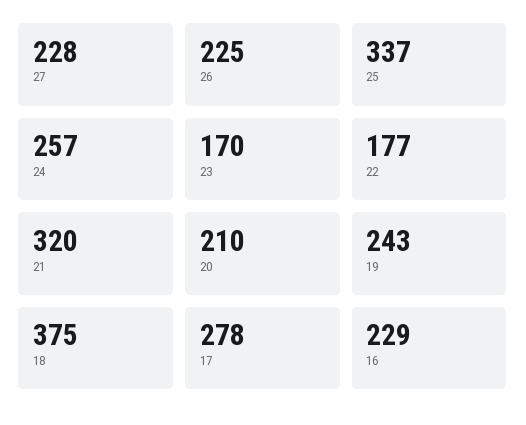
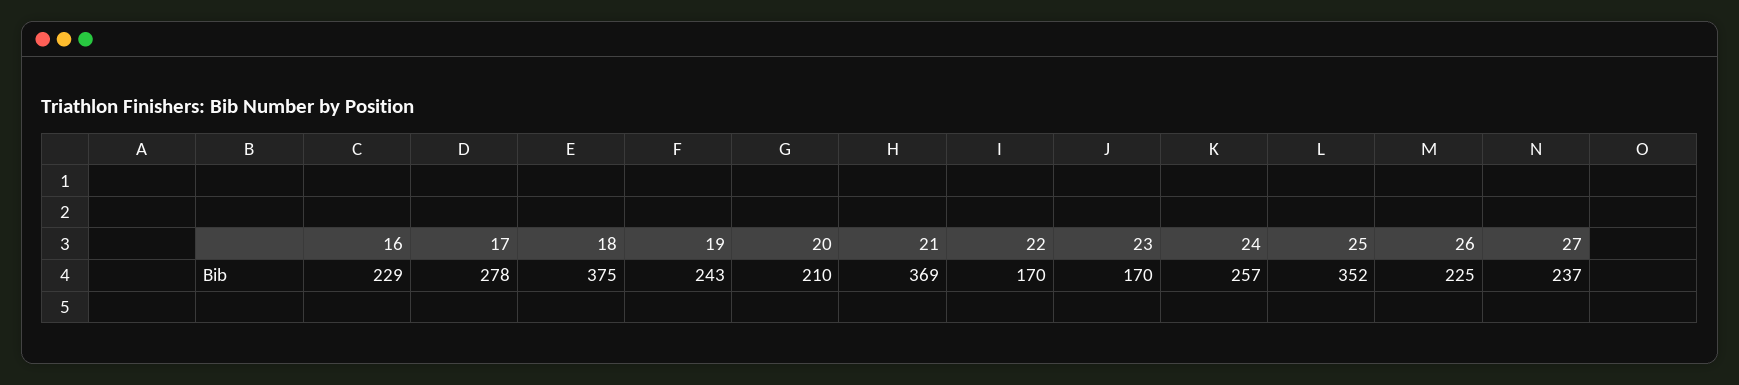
27: 228 -> 237
25: 337 -> 352
22: 177 -> 170
21: 320 -> 369

